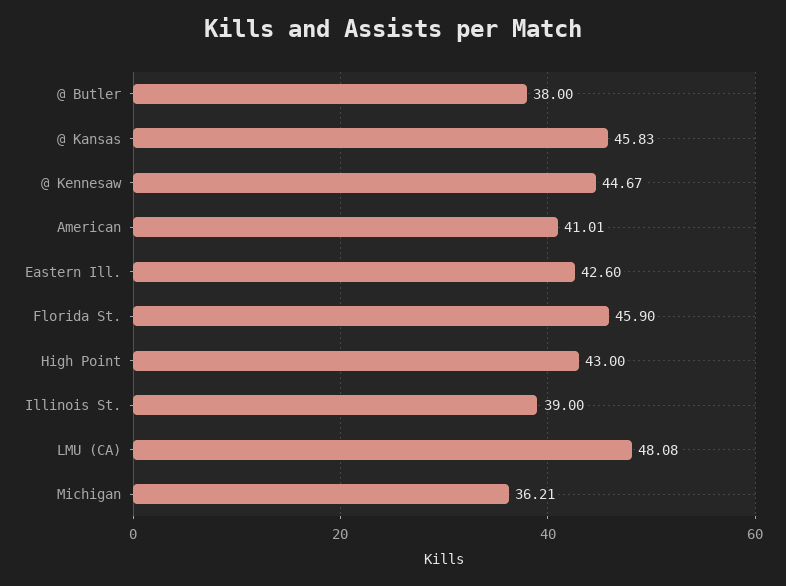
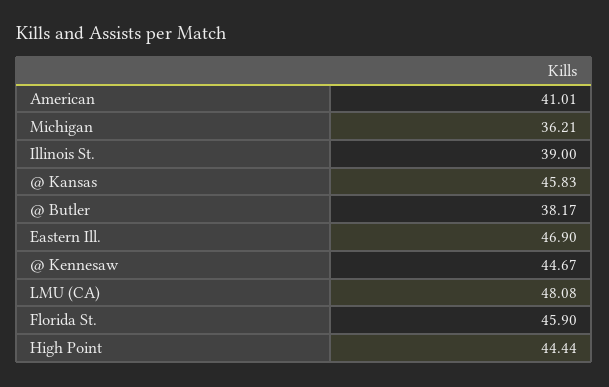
@ Butler: 38 -> 38.17
Eastern Ill.: 42.6 -> 46.9
High Point: 43 -> 44.44

